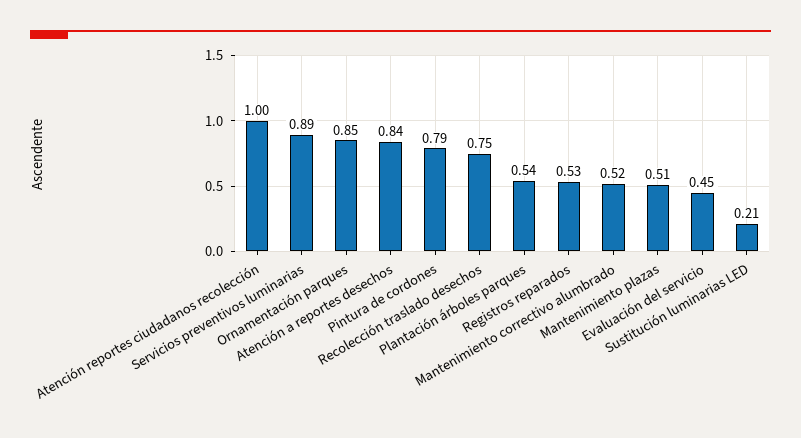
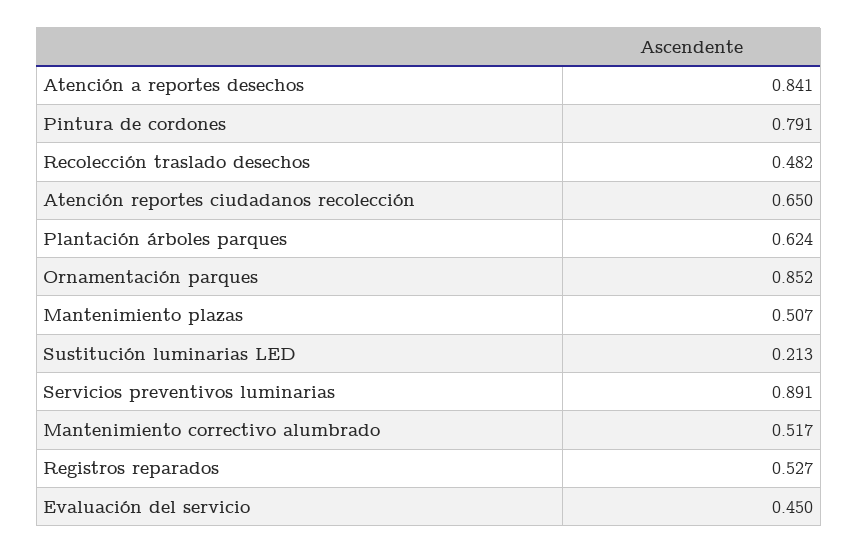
Atención reportes ciudadanos recolección: 1 -> 0.65
Recolección traslado desechos: 0.75 -> 0.482
Plantación árboles parques: 0.54 -> 0.624

